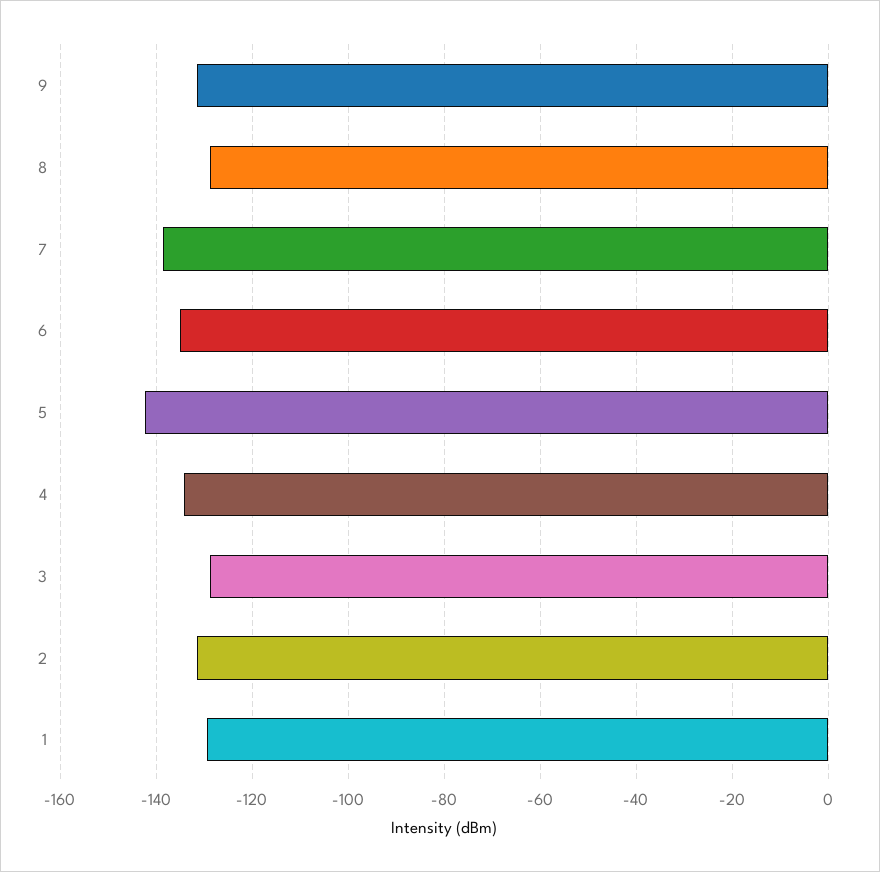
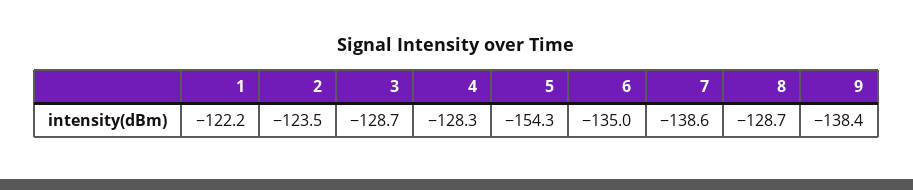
9: -132 -> -138.4
5: -142 -> -154.3
4: -134 -> -128.3
2: -132 -> -123.5
1: -130 -> -122.2

